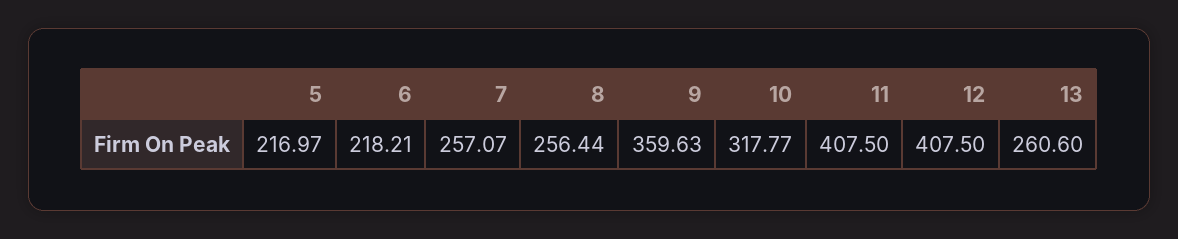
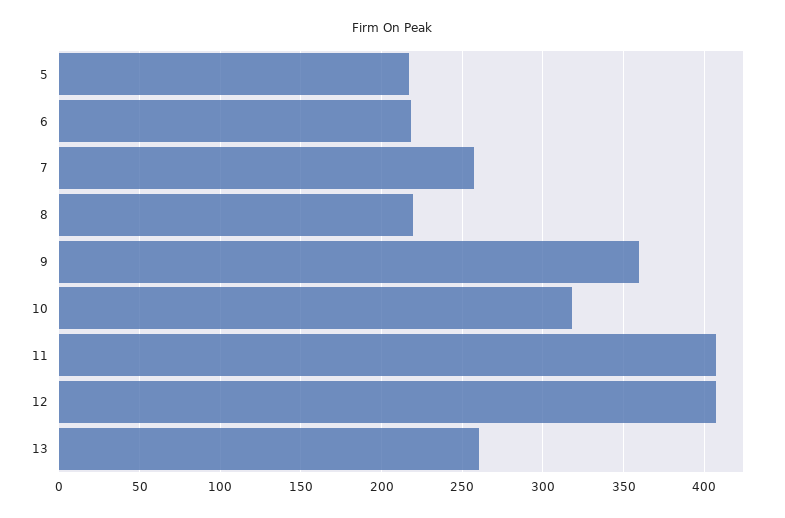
8: 256.44 -> 220

